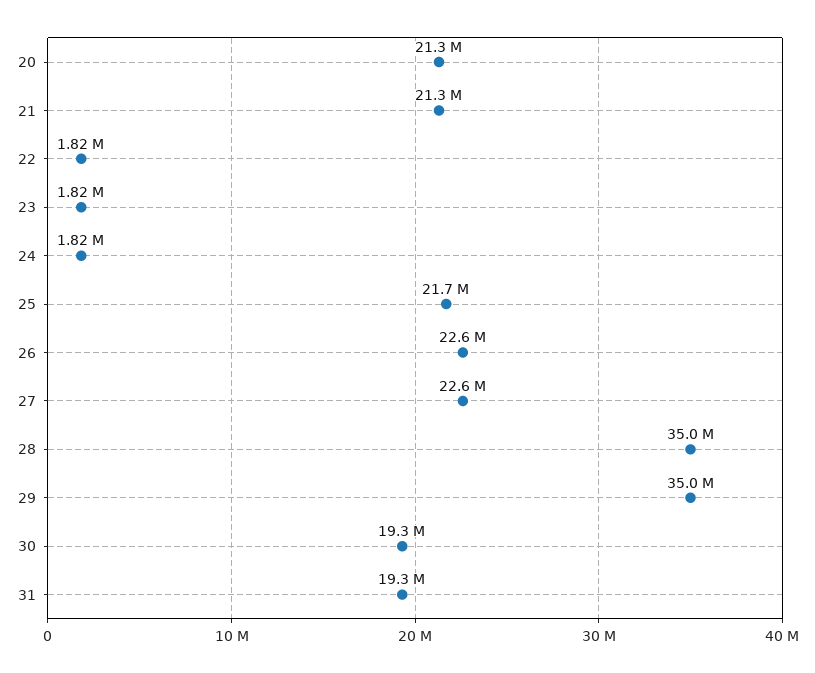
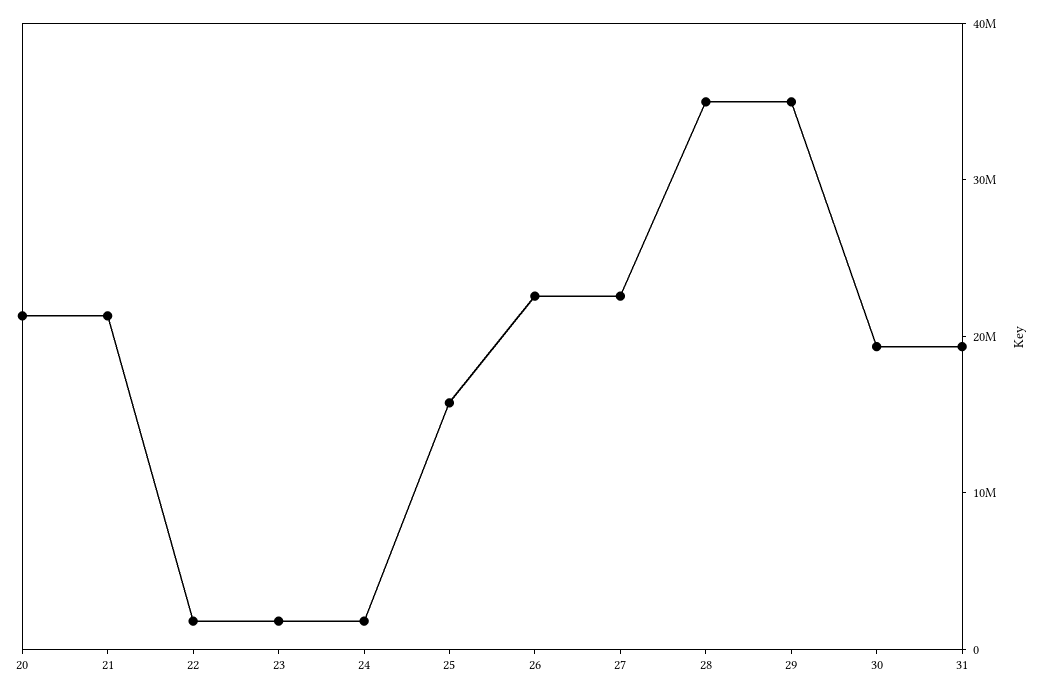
25: 21700000 -> 16000000

